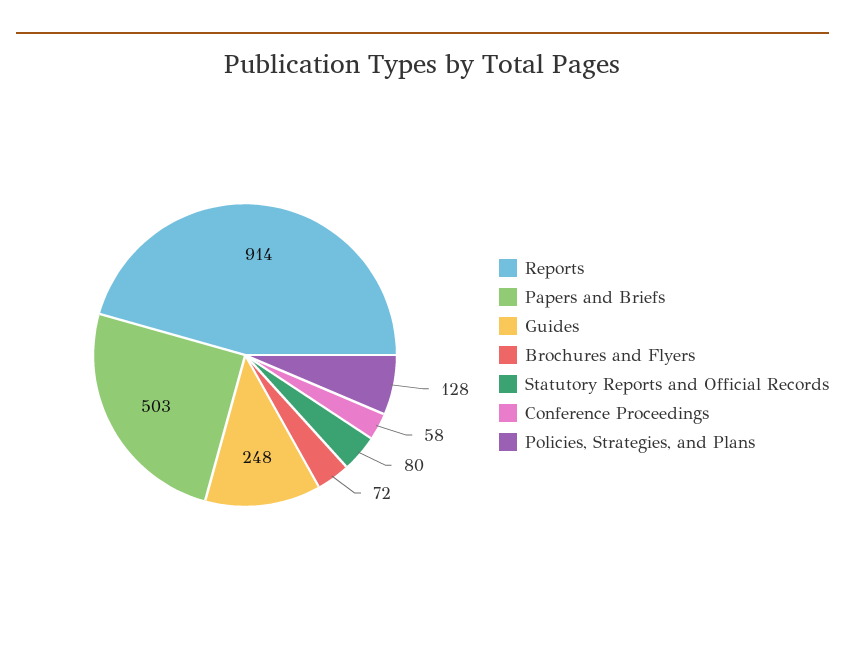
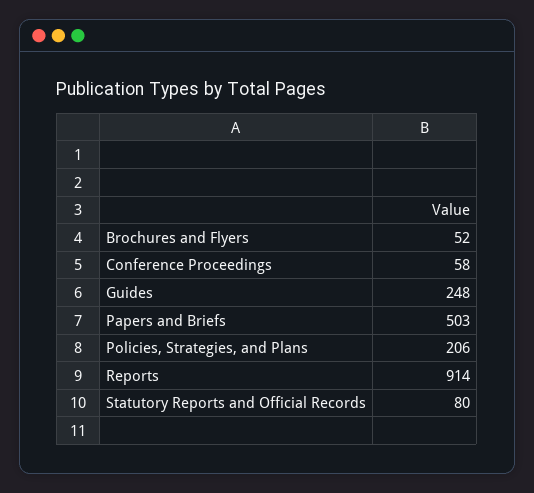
Brochures and Flyers: 72 -> 52
Policies, Strategies, and Plans: 128 -> 206

